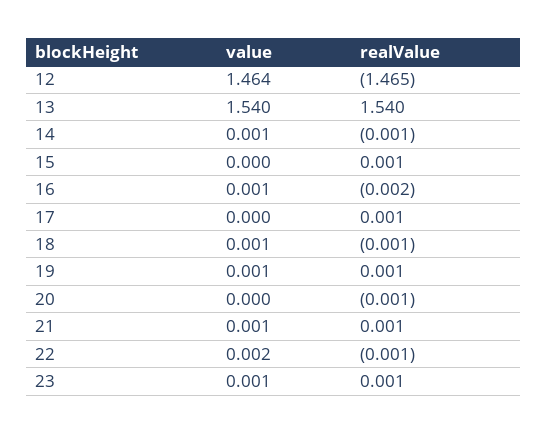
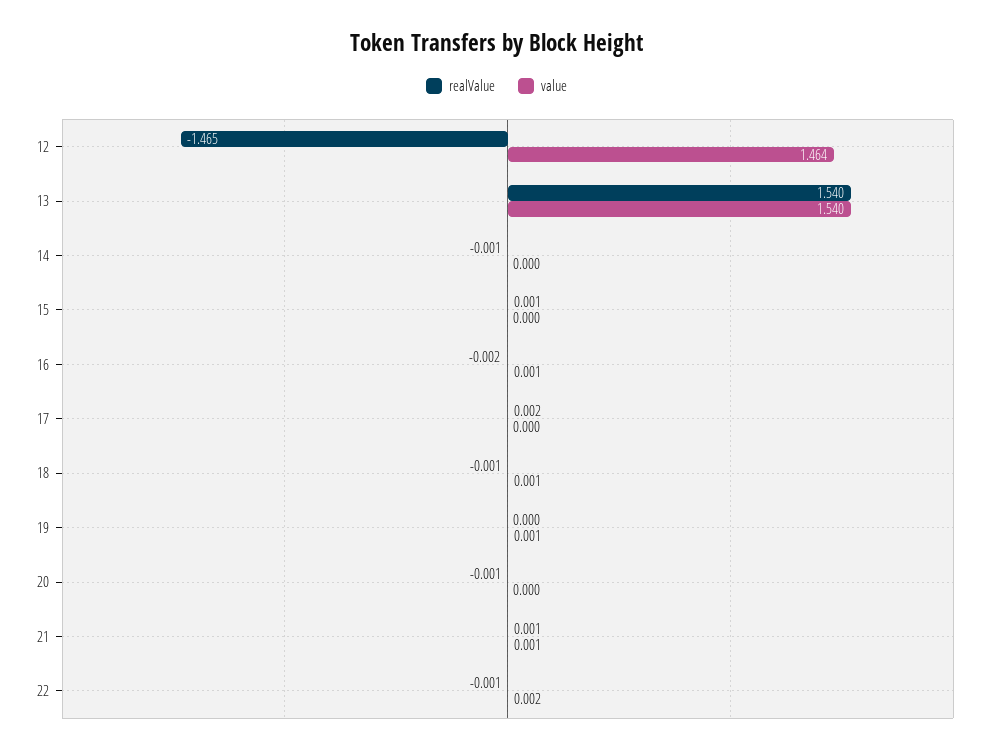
value, 14: 0.001 -> 0
realValue, 17: 0.001 -> 0.002
realValue, 19: 0.001 -> 0
value, 23: 0.001 -> none
realValue, 23: 0.001 -> none

